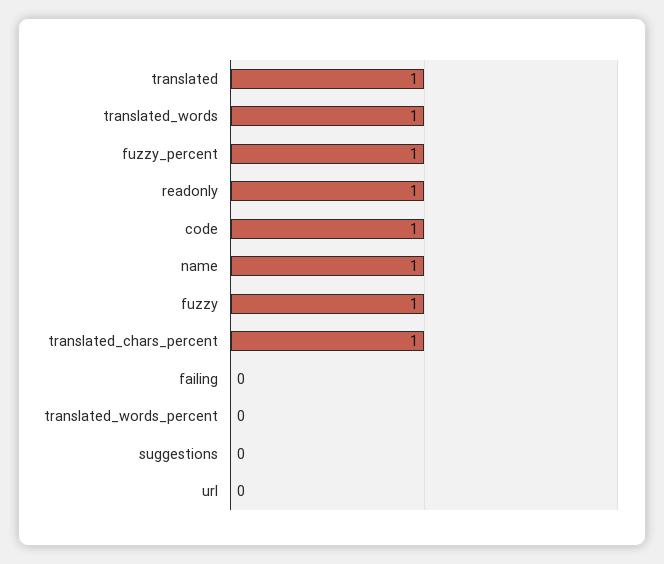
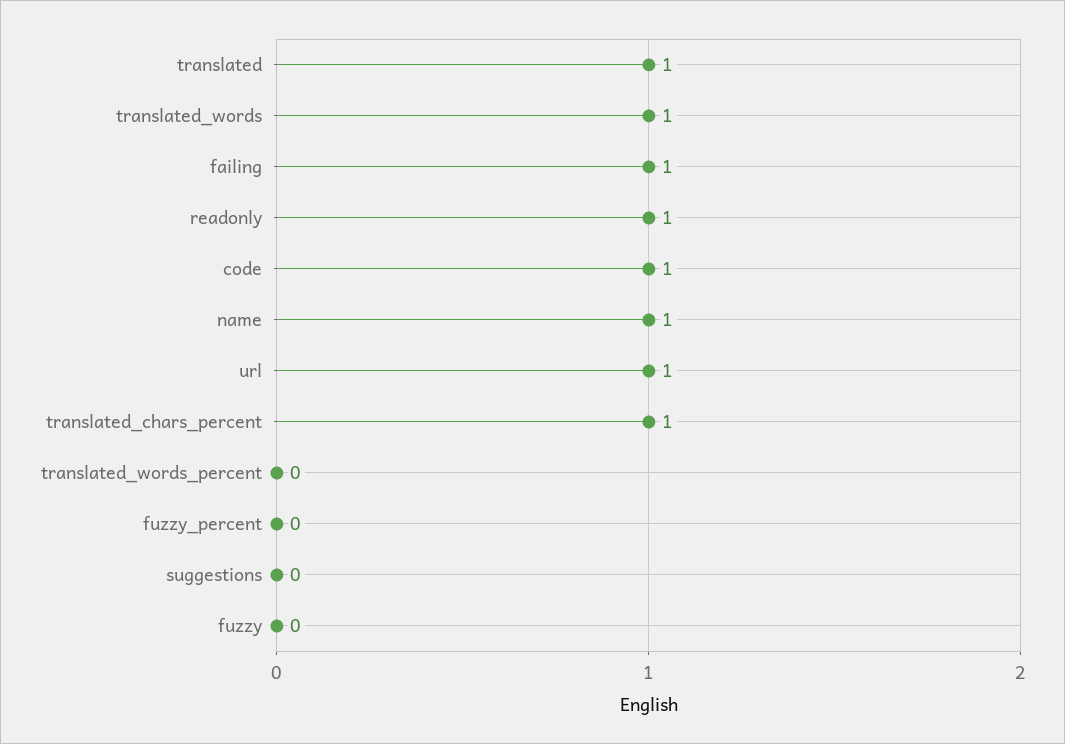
fuzzy_percent: 1 -> 0
fuzzy: 1 -> 0
failing: 0 -> 1
url: 0 -> 1

